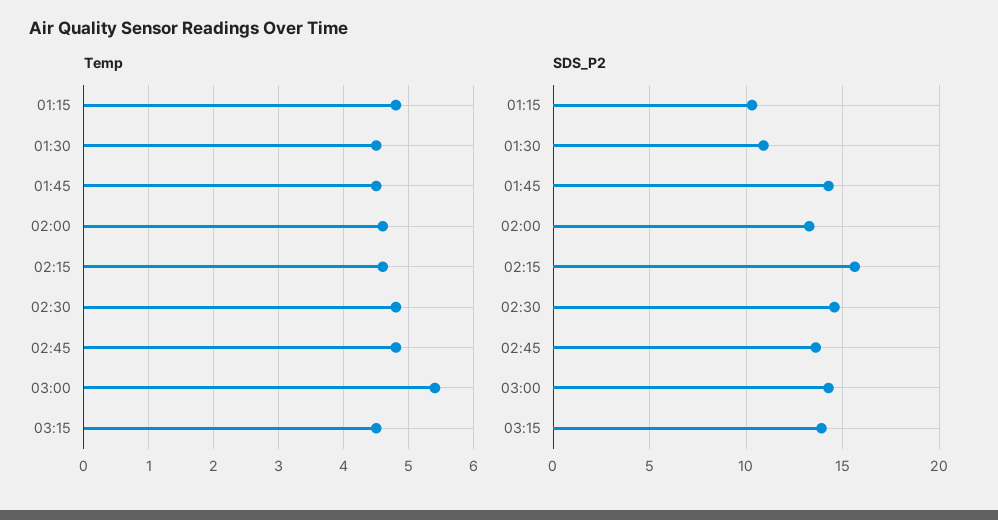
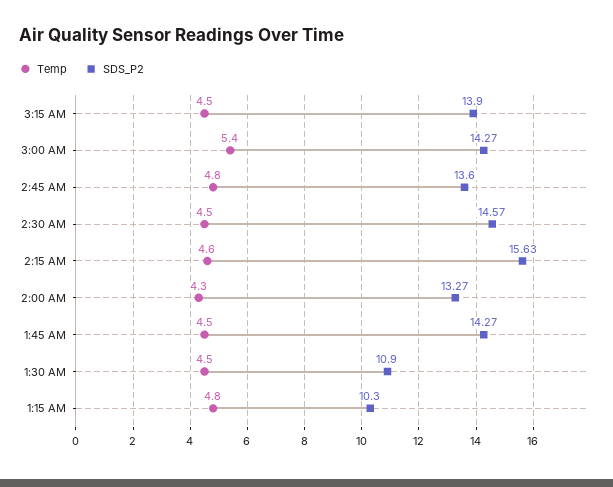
Temp, 02:00: 4.6 -> 4.3
Temp, 02:30: 4.8 -> 4.5

